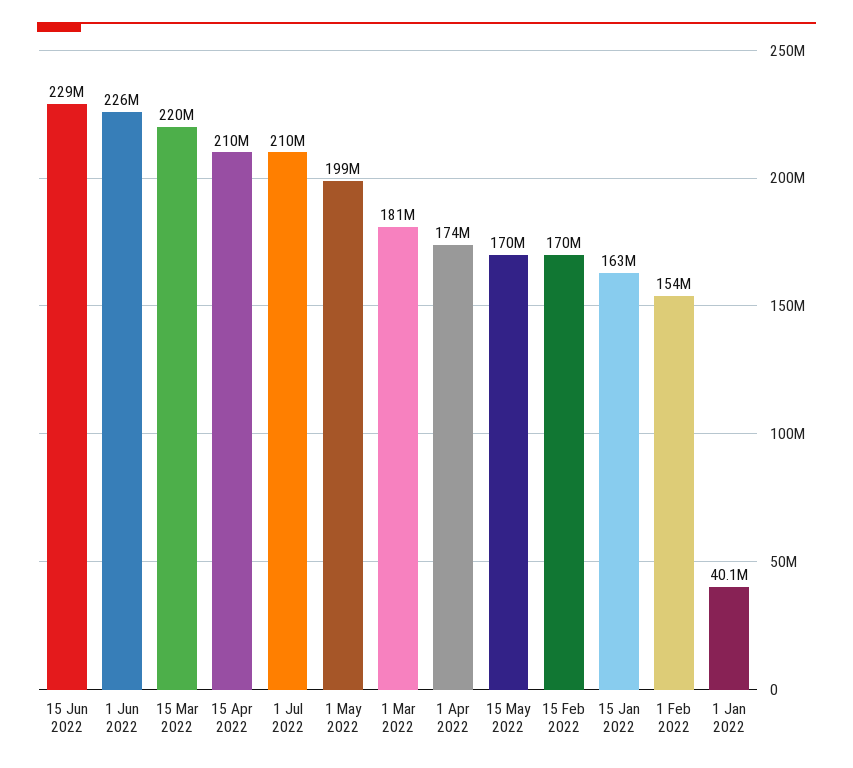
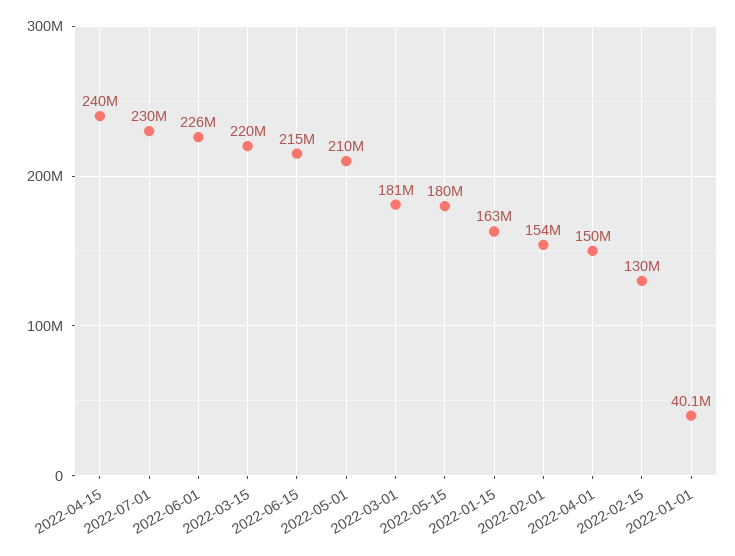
15 Jun 2022: 229000000 -> 215000000
15 Apr 2022: 210000000 -> 240000000
1 Jul 2022: 210000000 -> 230000000
1 May 2022: 199000000 -> 210000000
1 Apr 2022: 174000000 -> 150000000
15 May 2022: 170000000 -> 180000000
15 Feb 2022: 170000000 -> 130000000

